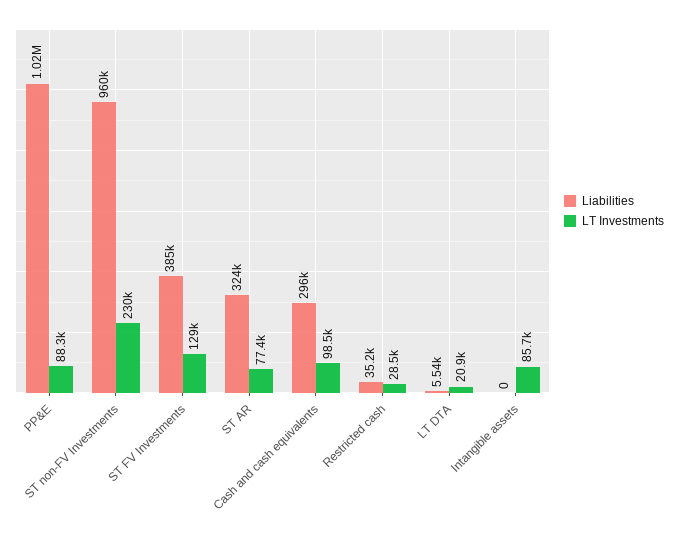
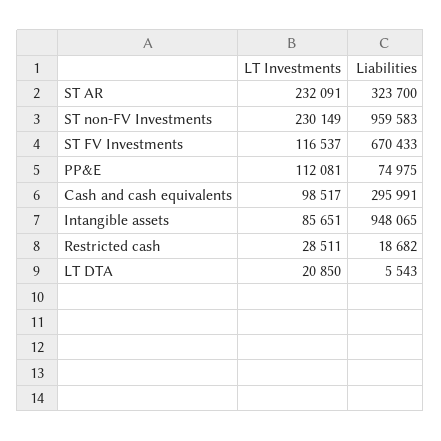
Liabilities, PP&E: 1020000 -> 74975
LT Investments, PP&E: 88300 -> 112081
Liabilities, ST FV Investments: 385000 -> 670433
LT Investments, ST FV Investments: 129000 -> 116537
LT Investments, ST AR: 77400 -> 232091
Liabilities, Restricted cash: 35200 -> 18682
Liabilities, Intangible assets: 0 -> 948065

